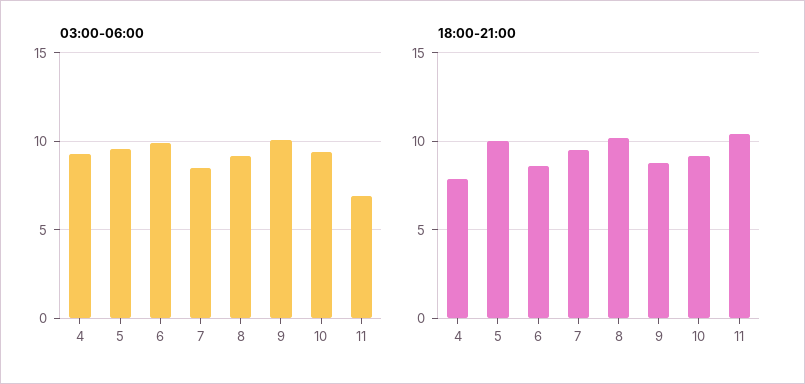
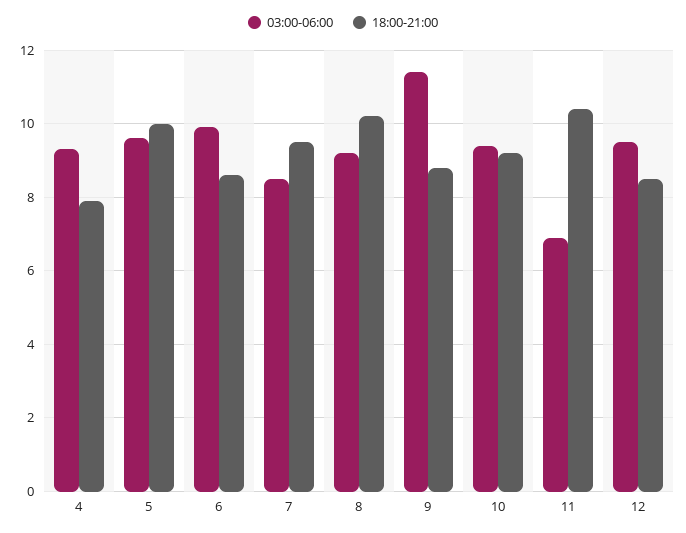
03:00-06:00, 9: 10 -> 11.5
03:00-06:00, 12: none -> 9.5
18:00-21:00, 12: none -> 8.5

